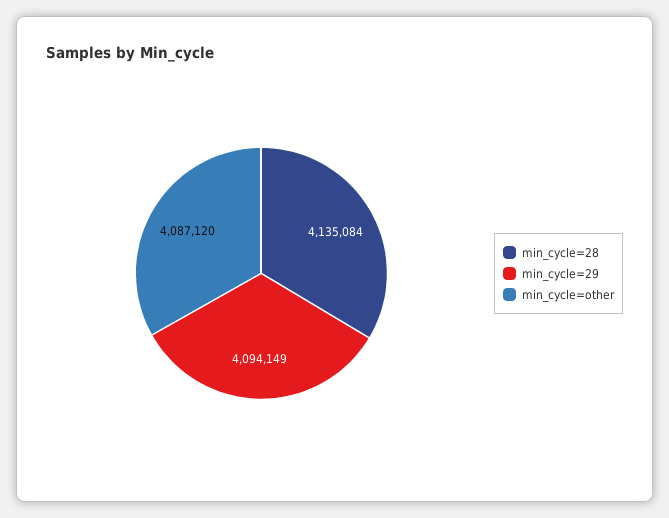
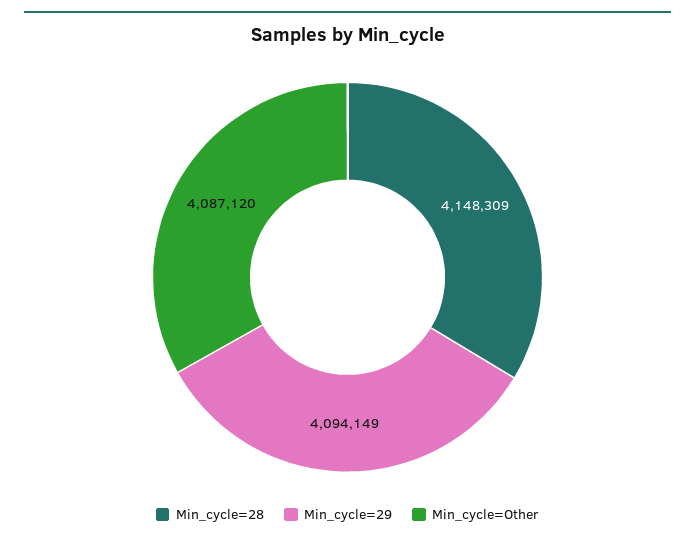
min_cycle=28: 4135084 -> 4148309

